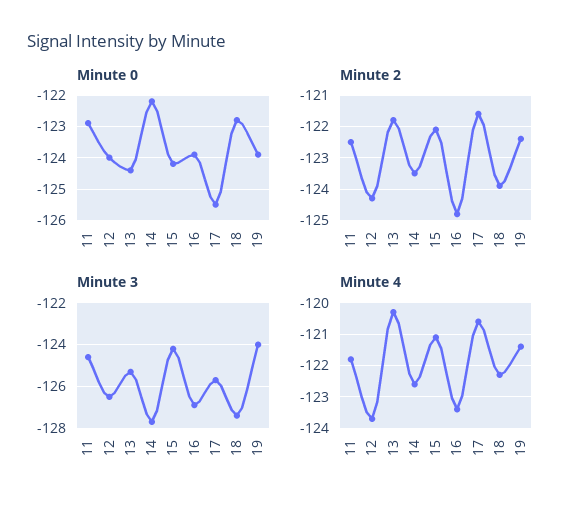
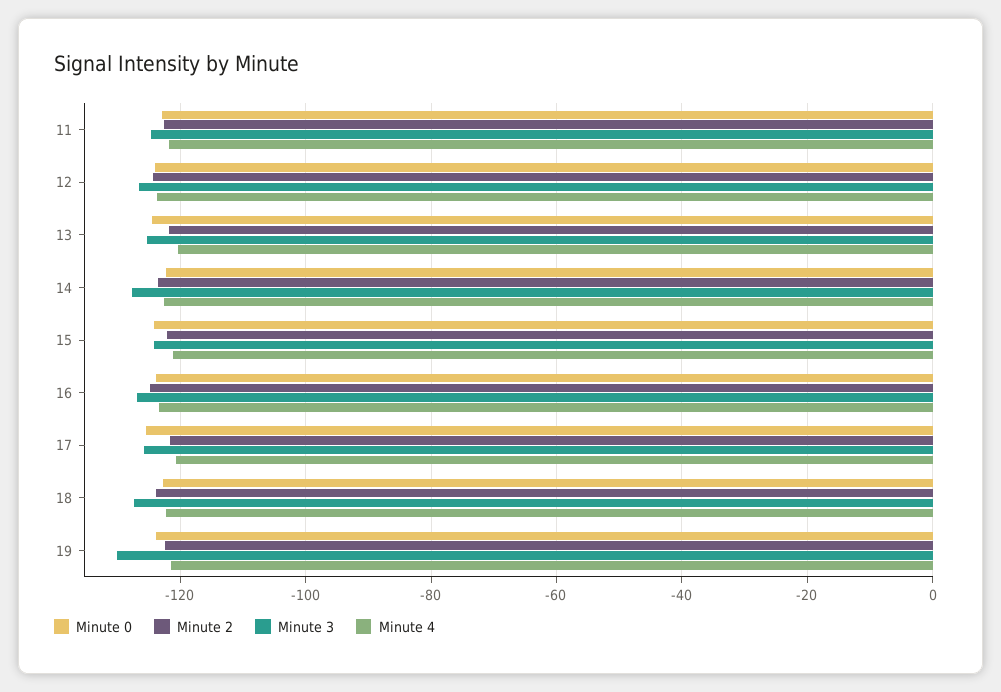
Minute 3, 19: -124 -> -130

